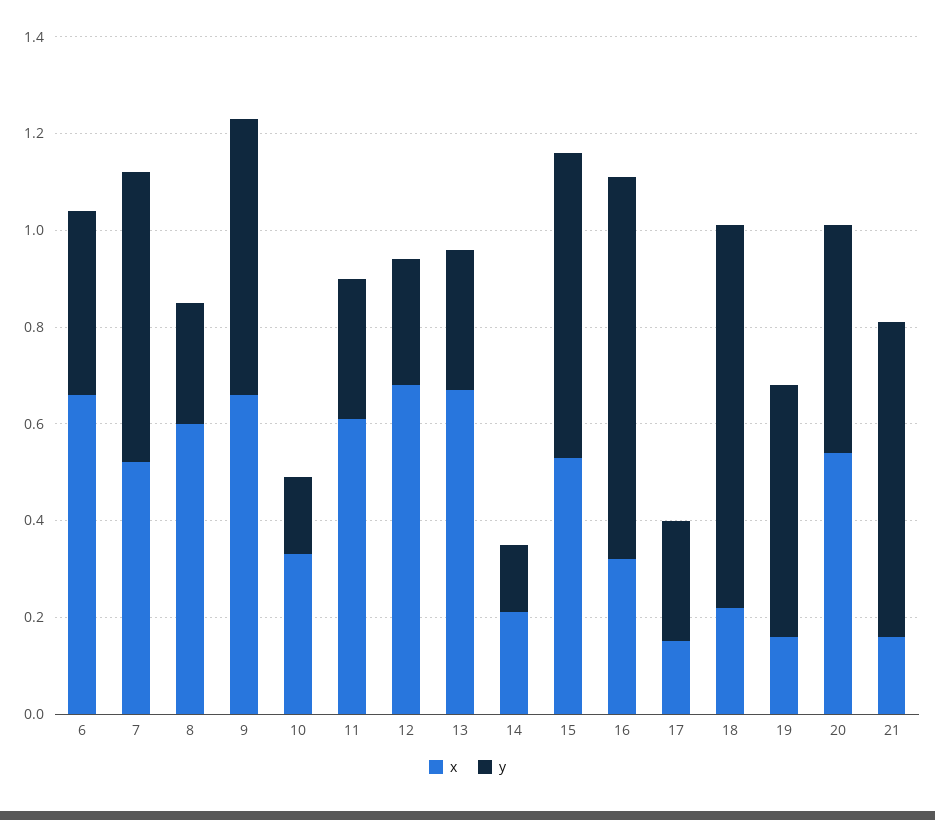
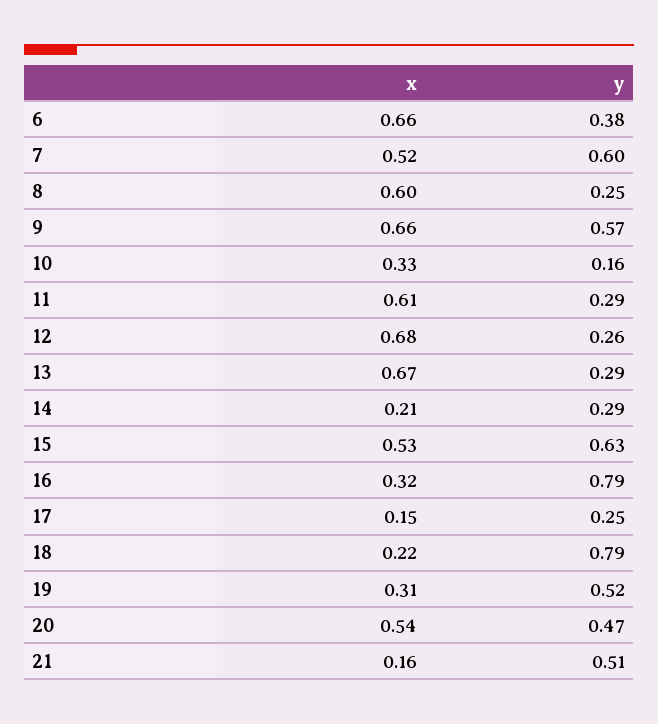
y, 14: 0.15 -> 0.29
x, 19: 0.15 -> 0.31
y, 21: 0.65 -> 0.51

